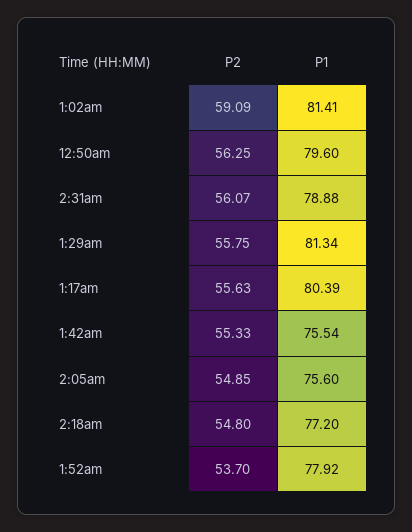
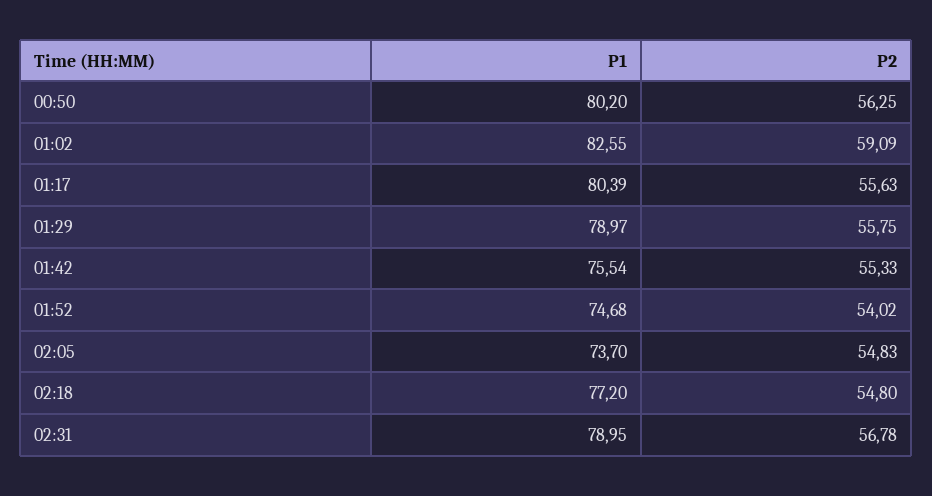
P1, 1:02am: 81.41 -> 82.55
P1, 12:50am: 79.6 -> 80.2
P2, 2:31am: 56.07 -> 56.78
P1, 2:31am: 78.88 -> 78.95
P1, 1:29am: 81.34 -> 78.97
P2, 2:05am: 54.85 -> 54.83
P1, 2:05am: 75.6 -> 73.7
P2, 1:52am: 53.7 -> 54.02
P1, 1:52am: 77.92 -> 74.68

